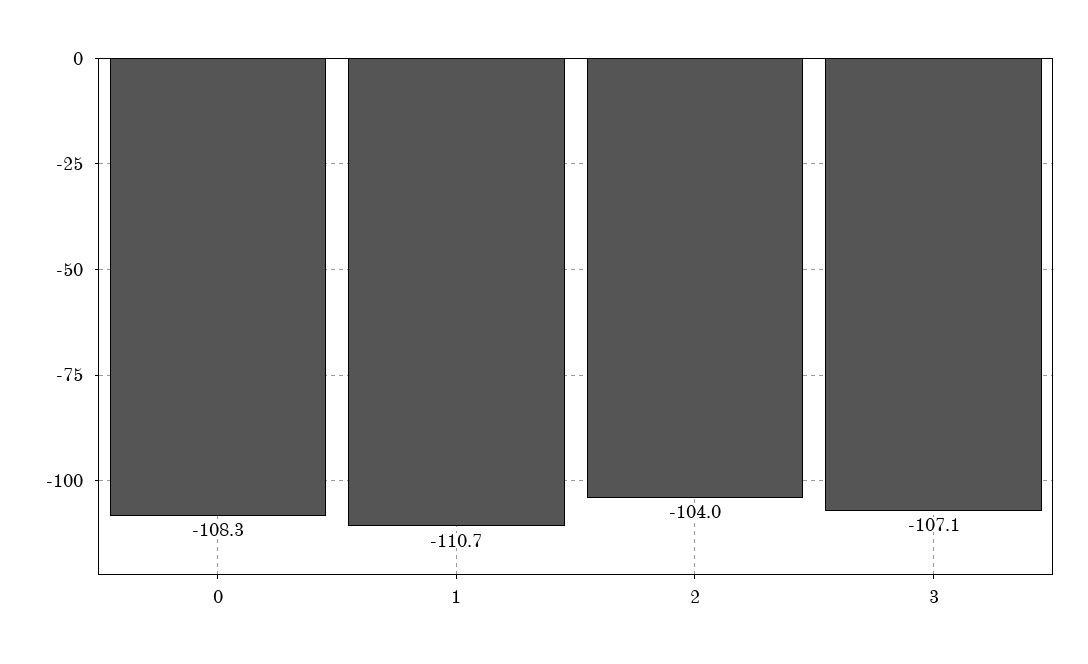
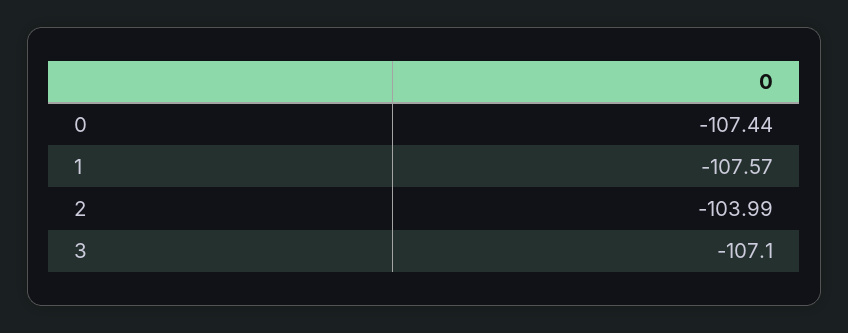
0: -108.3 -> -107.44
1: -110.7 -> -107.57

